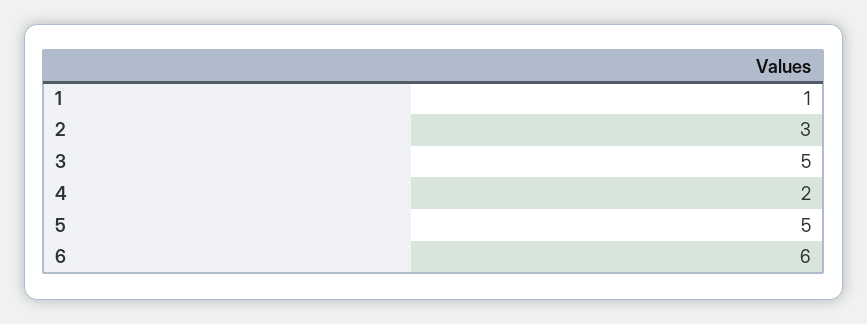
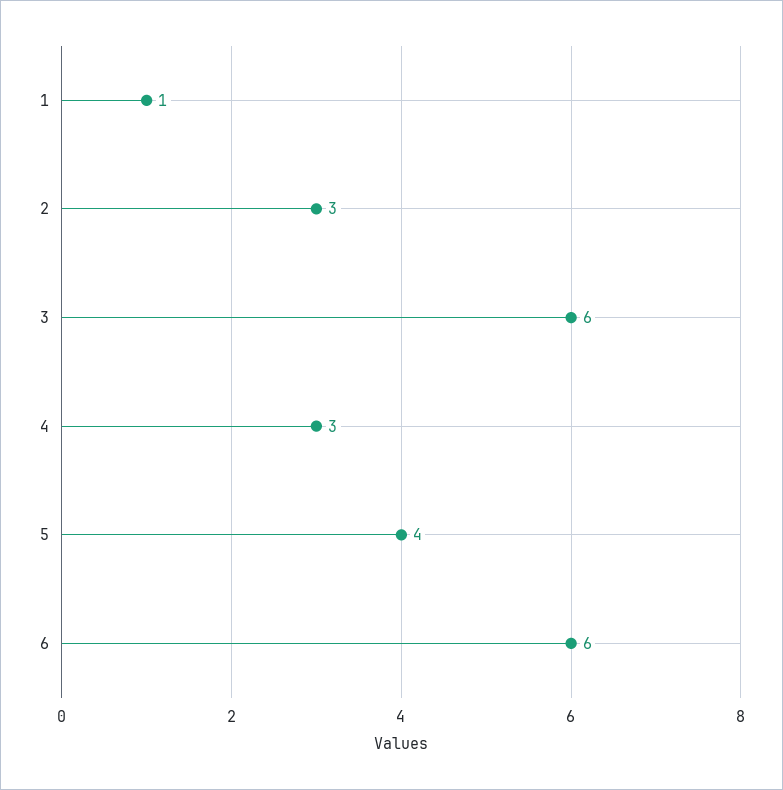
3: 5 -> 6
4: 2 -> 3
5: 5 -> 4

